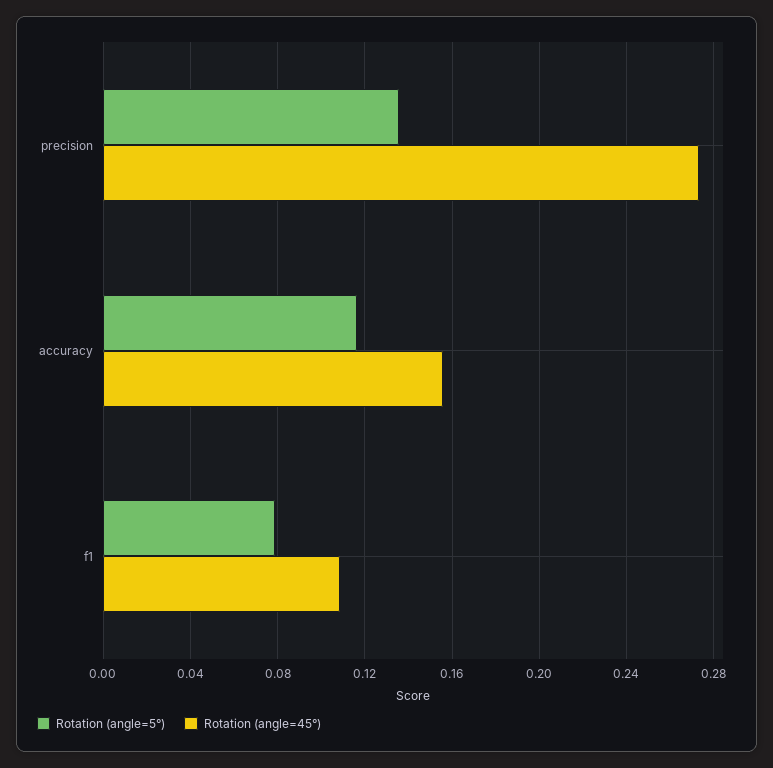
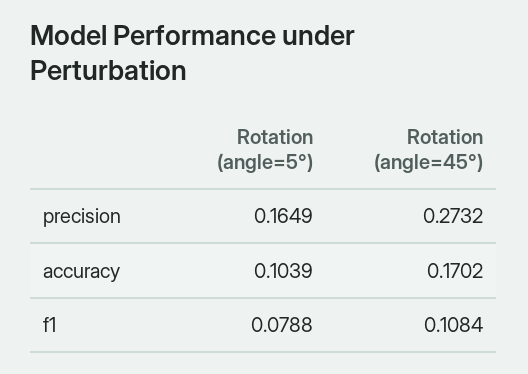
Rotation (angle=5°), precision: 0.135 -> 0.1649
Rotation (angle=5°), accuracy: 0.115 -> 0.1039
Rotation (angle=45°), accuracy: 0.155 -> 0.1702

